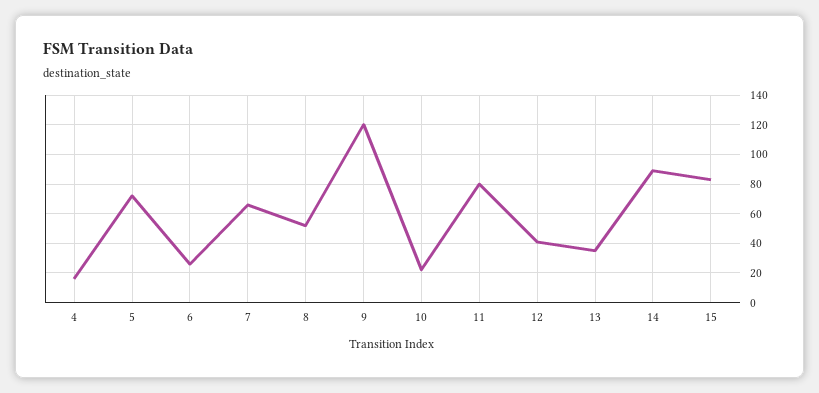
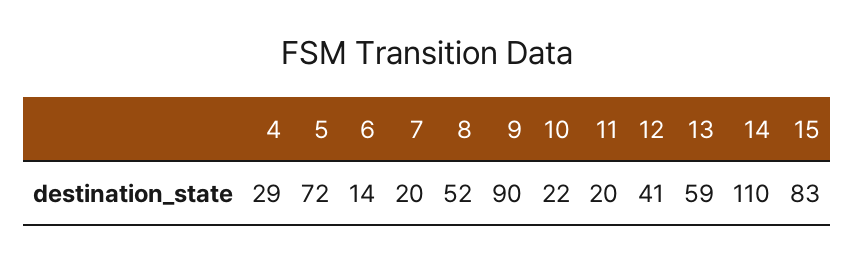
4: 15 -> 29
6: 25 -> 14
7: 65 -> 20
9: 120 -> 90
11: 80 -> 20
13: 35 -> 59
14: 90 -> 110

